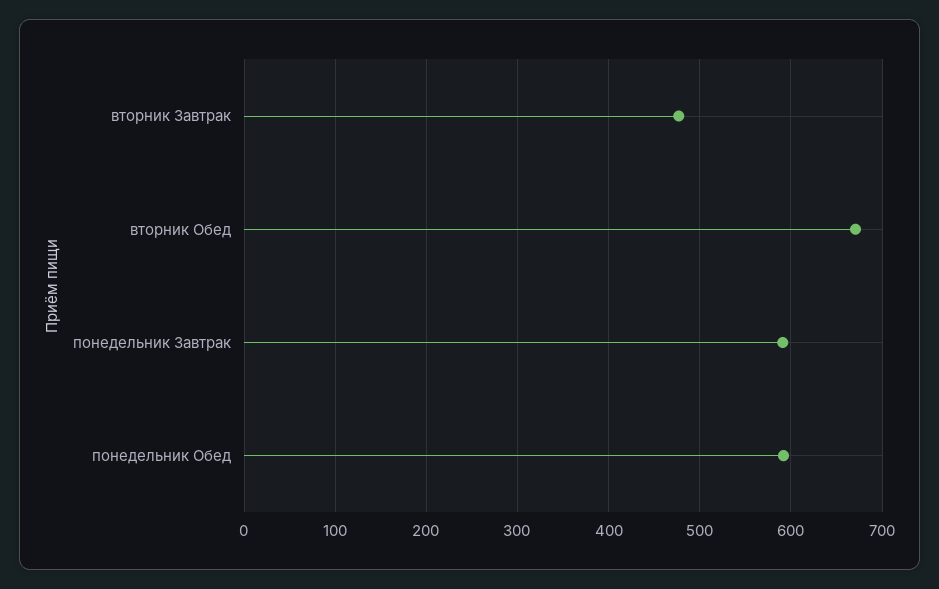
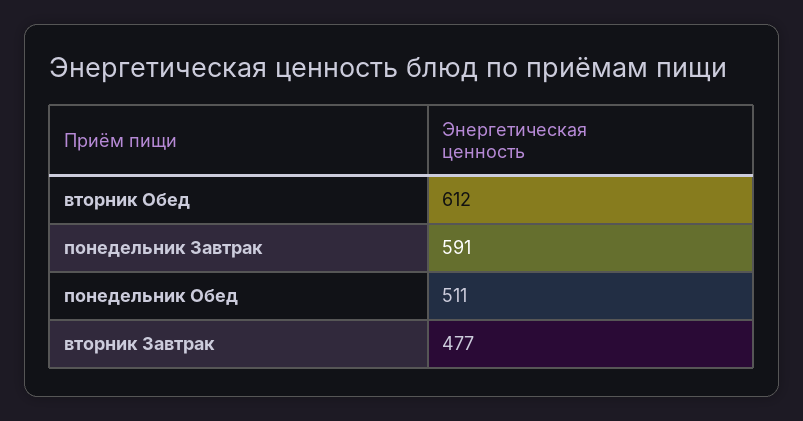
вторник Обед: 670 -> 612
понедельник Обед: 590 -> 511

